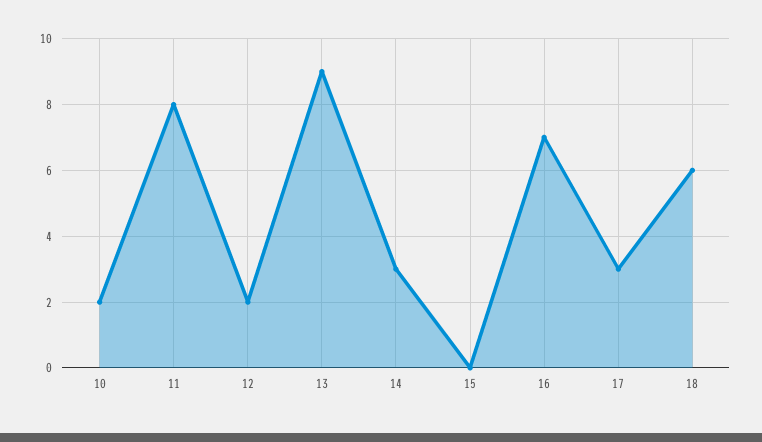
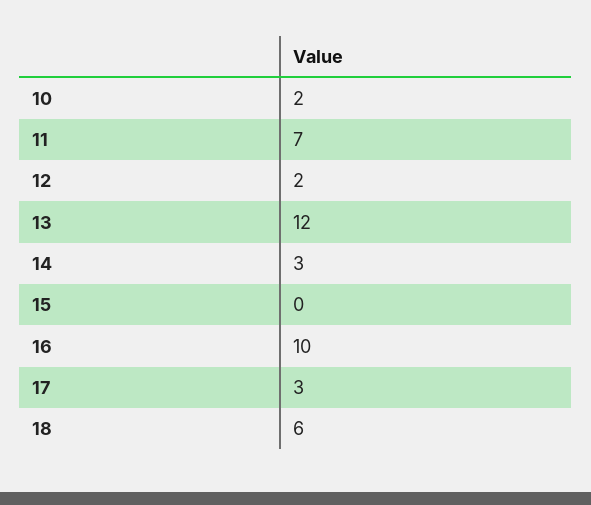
11: 8 -> 7
13: 9 -> 12
16: 7 -> 10

